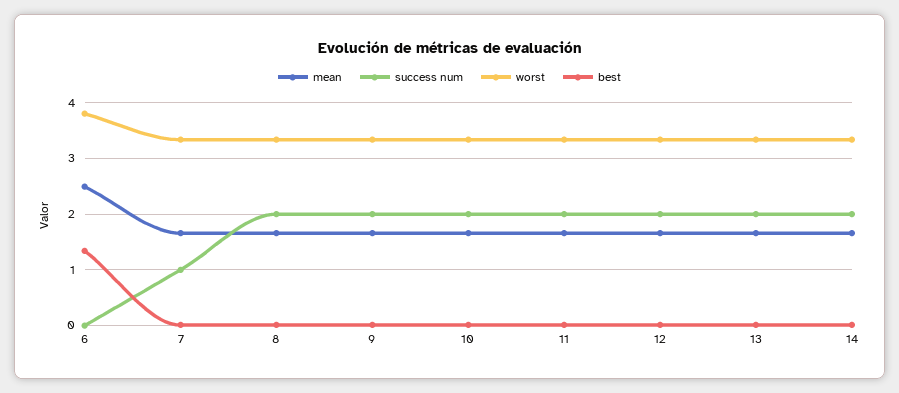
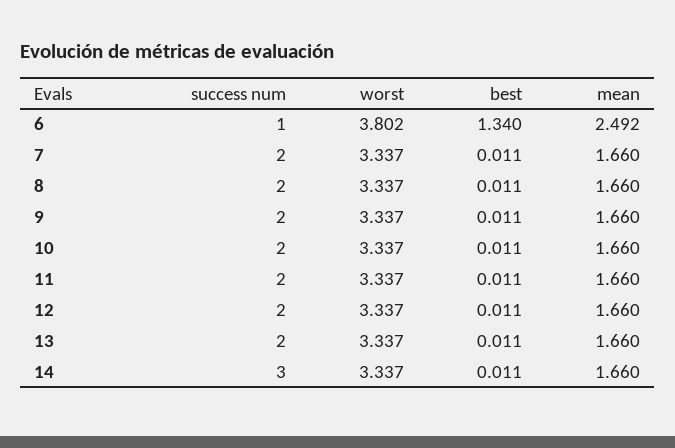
success num, 6: 0 -> 1
success num, 7: 1 -> 2
success num, 14: 2 -> 3

